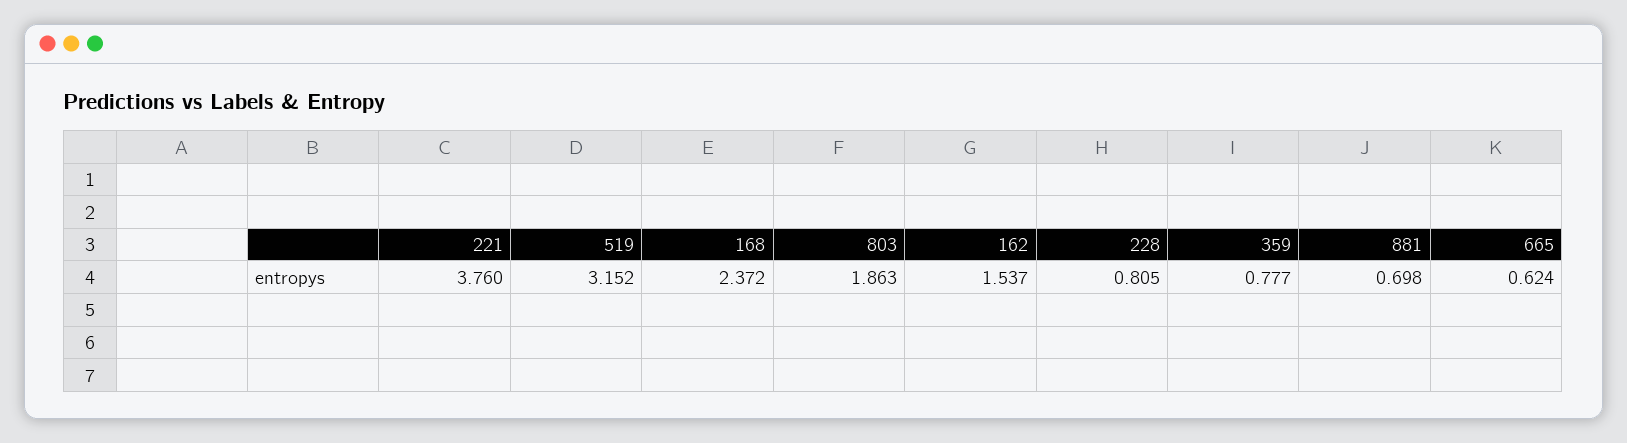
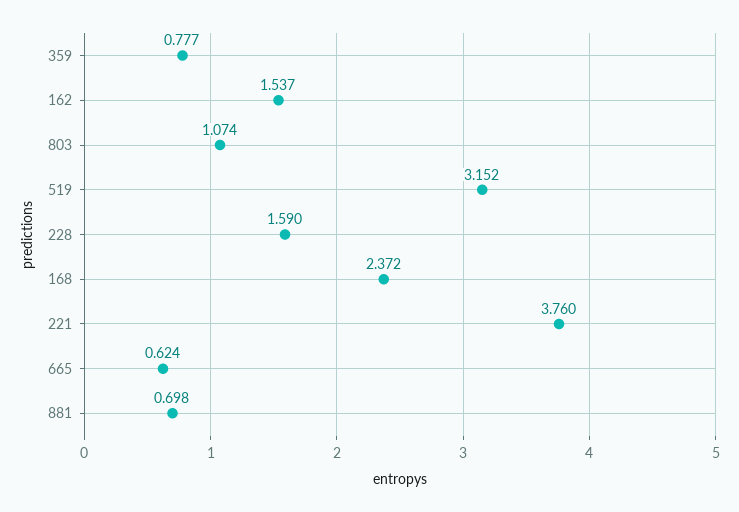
803: 1.863 -> 1.074
228: 0.805 -> 1.59

